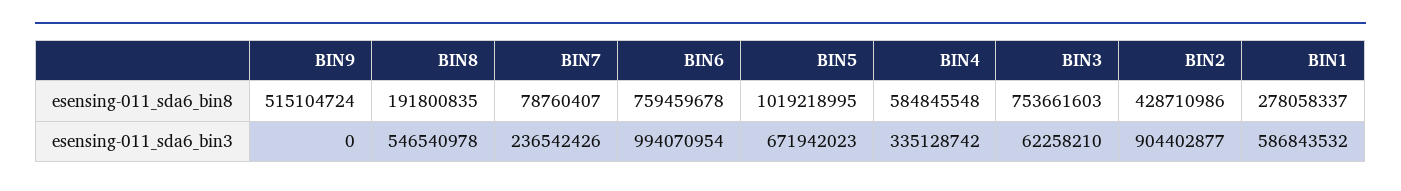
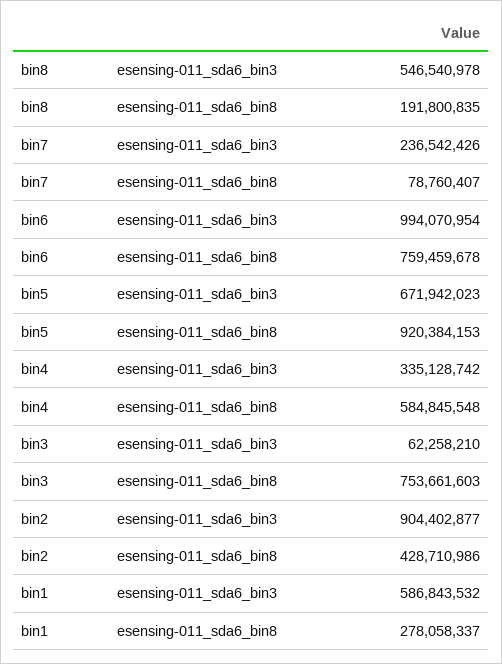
BIN9, esensing-011_sda6_bin8: 515104724 -> none
BIN5, esensing-011_sda6_bin8: 1019218995 -> 920384153
BIN9, esensing-011_sda6_bin3: 0 -> none

